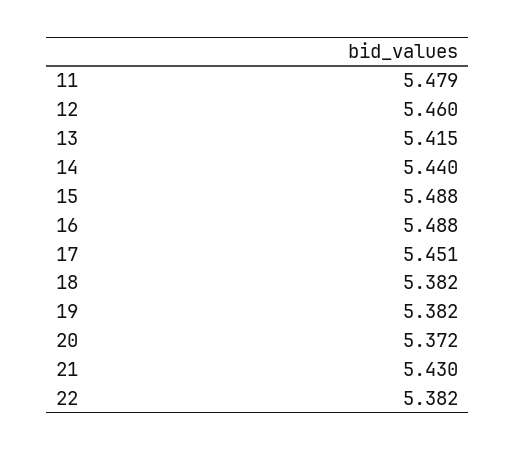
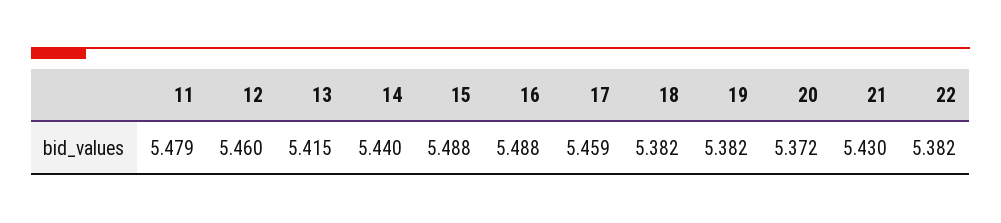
17: 5.451 -> 5.459

